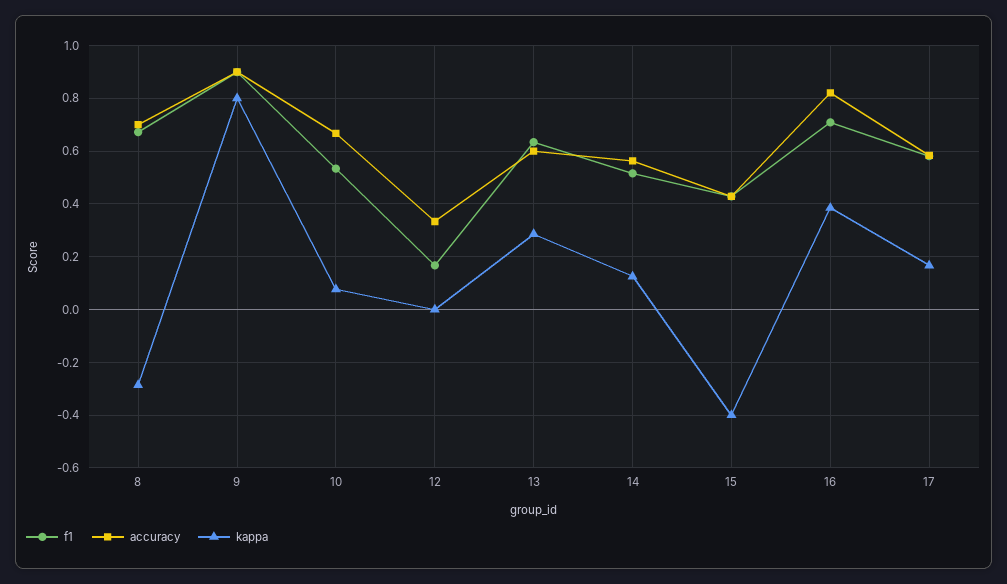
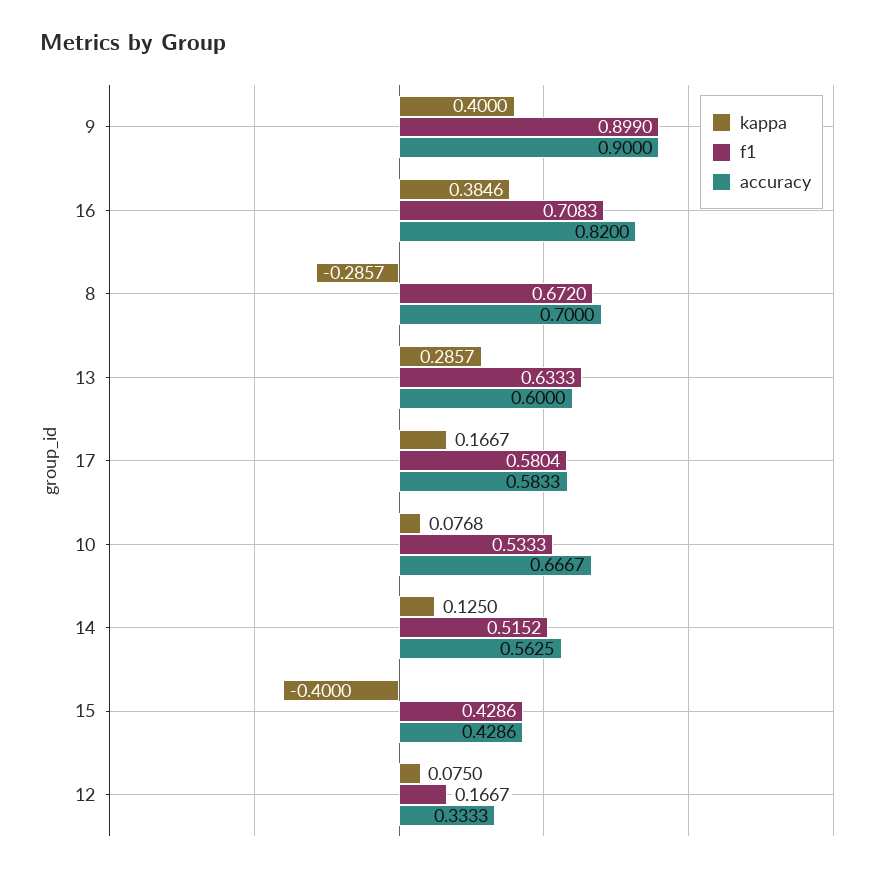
kappa, 9: 0.8 -> 0.4
kappa, 12: 0 -> 0.075

